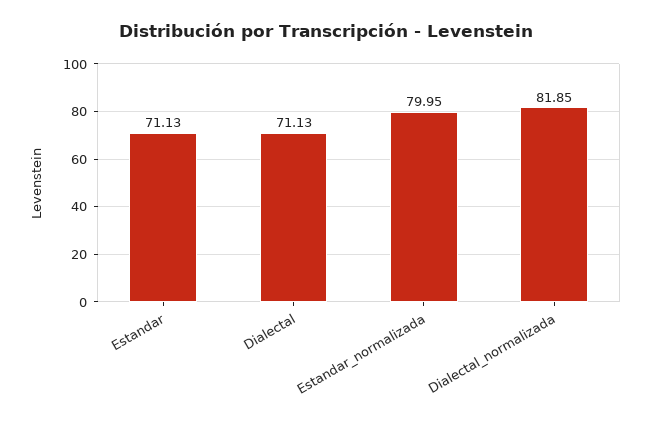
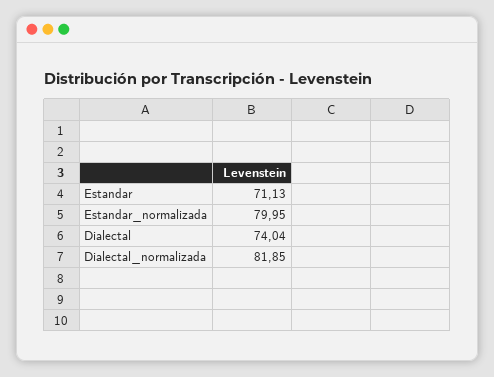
Dialectal: 71.13 -> 74.04

